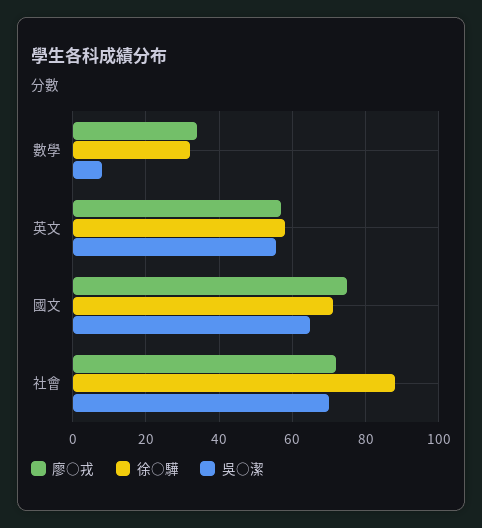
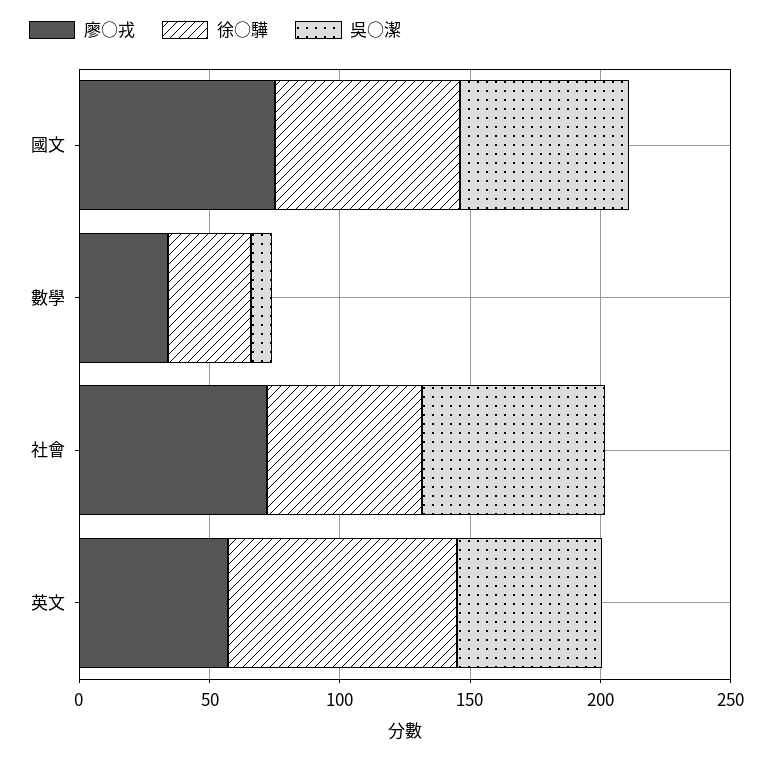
徐○驊, 英文: 58 -> 90
徐○驊, 社會: 88 -> 60

